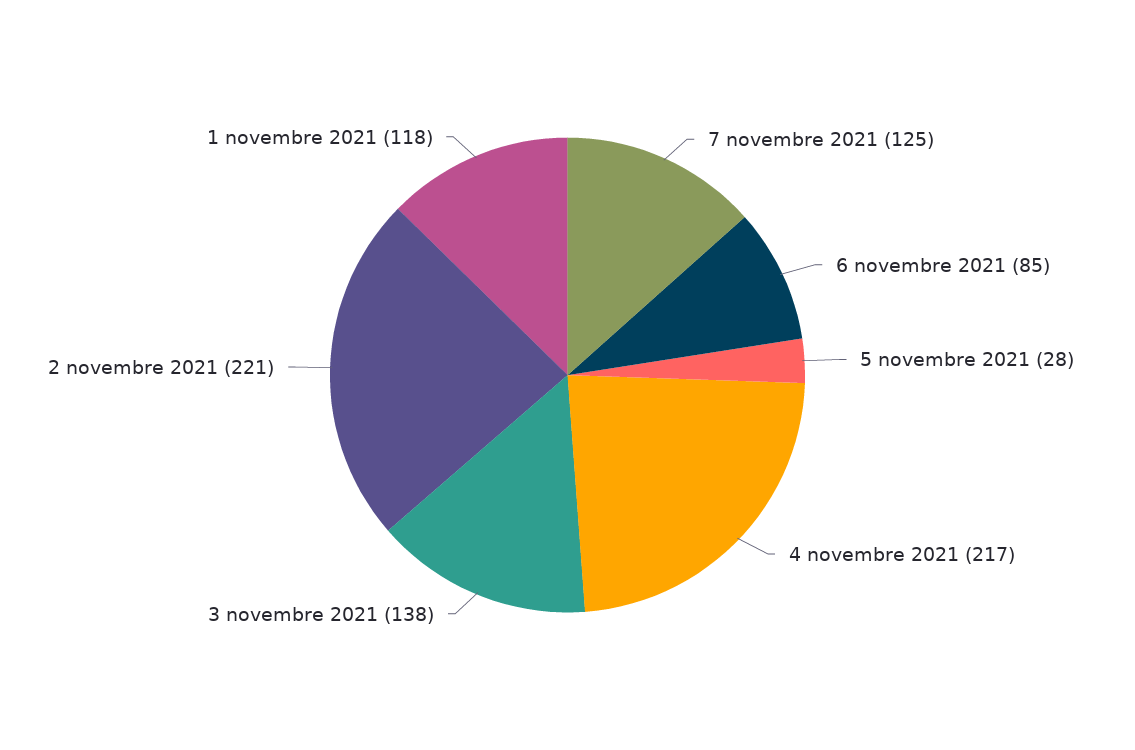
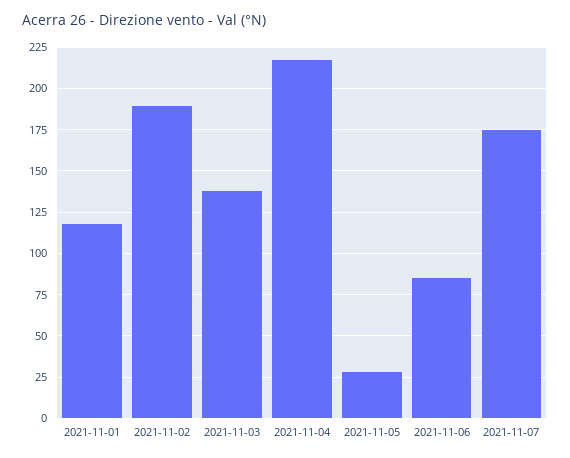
7 novembre 2021: 125 -> 175
2 novembre 2021: 221 -> 190

